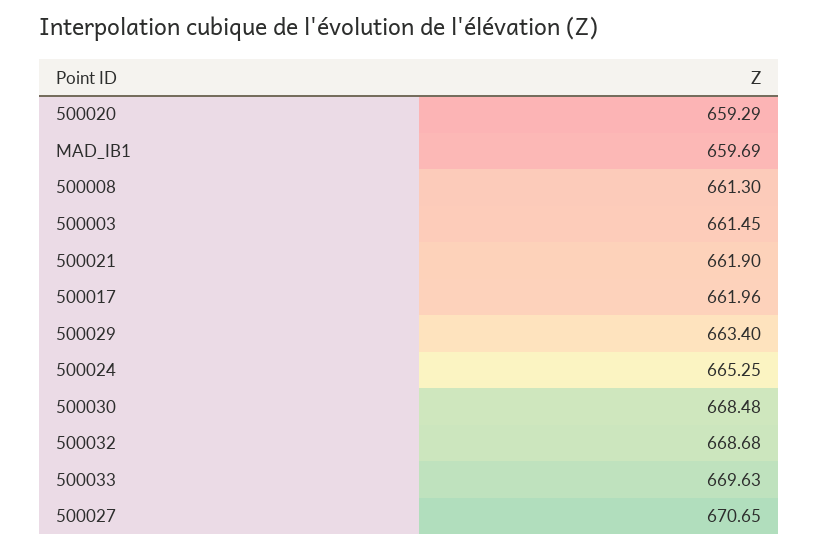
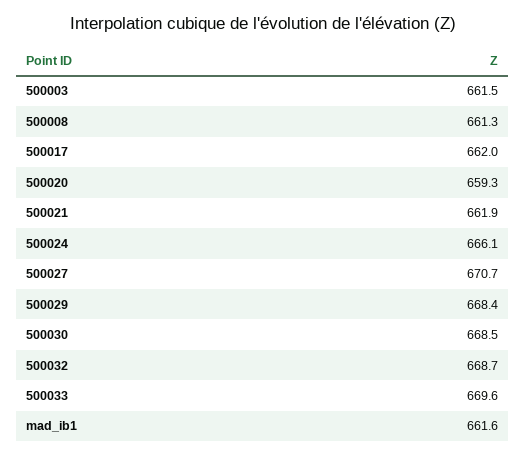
MAD_IB1: 659.69 -> 661.6
500029: 663.4 -> 668.4
500024: 665.25 -> 666.1

